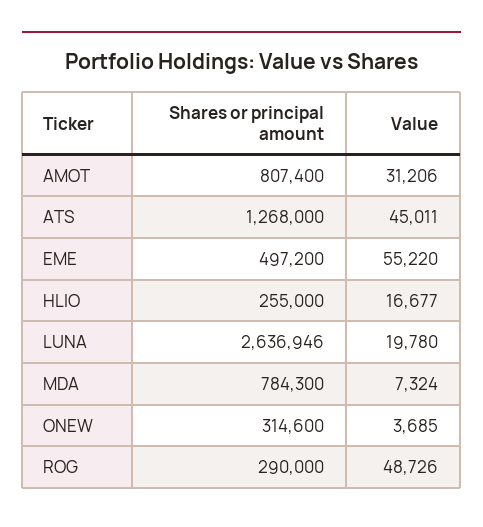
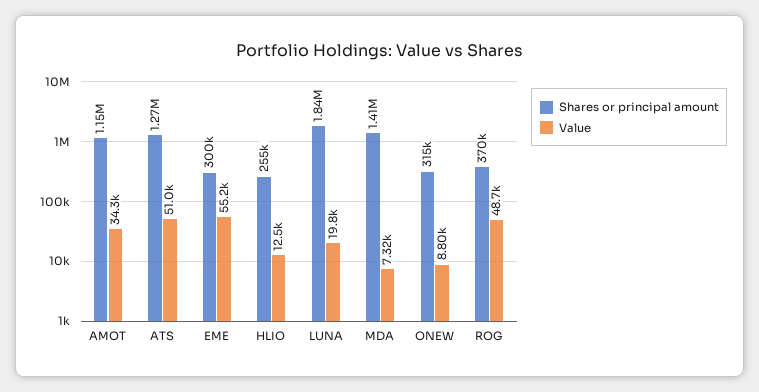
Shares or principal amount, AMOT: 807400 -> 1150000
Value, AMOT: 31206 -> 34300
Value, ATS: 45011 -> 51000
Shares or principal amount, EME: 497200 -> 300000
Value, HLIO: 16677 -> 12500
Shares or principal amount, LUNA: 2636946 -> 1840000
Shares or principal amount, MDA: 784300 -> 1410000
Value, ONEW: 3685 -> 8800
Shares or principal amount, ROG: 290000 -> 370000

